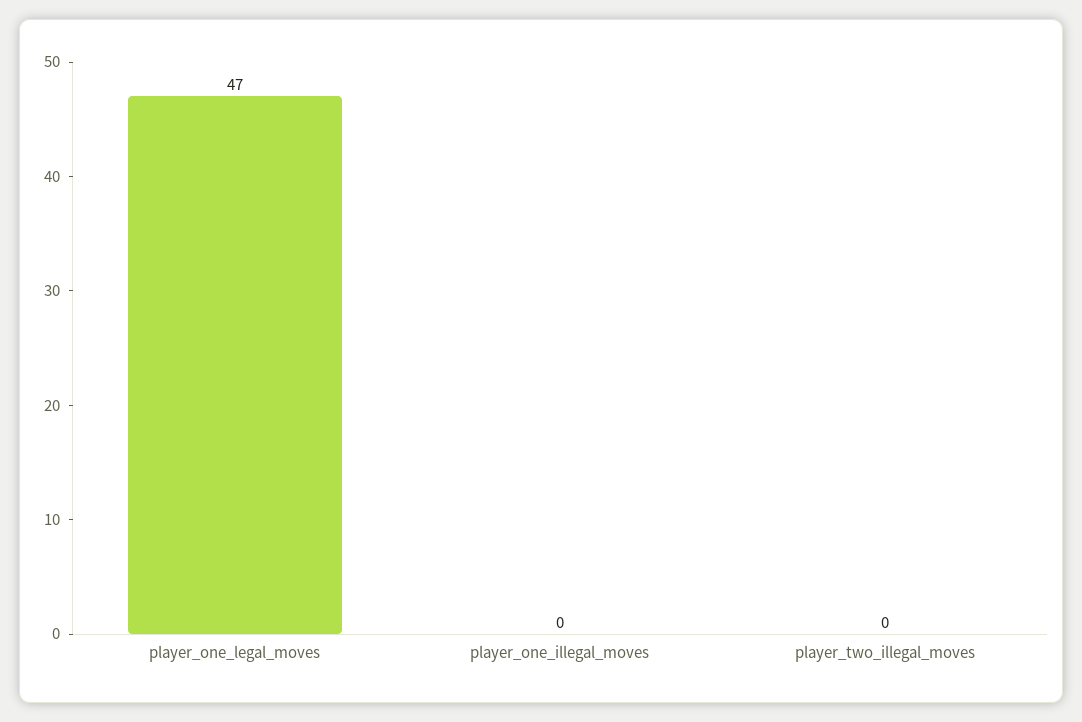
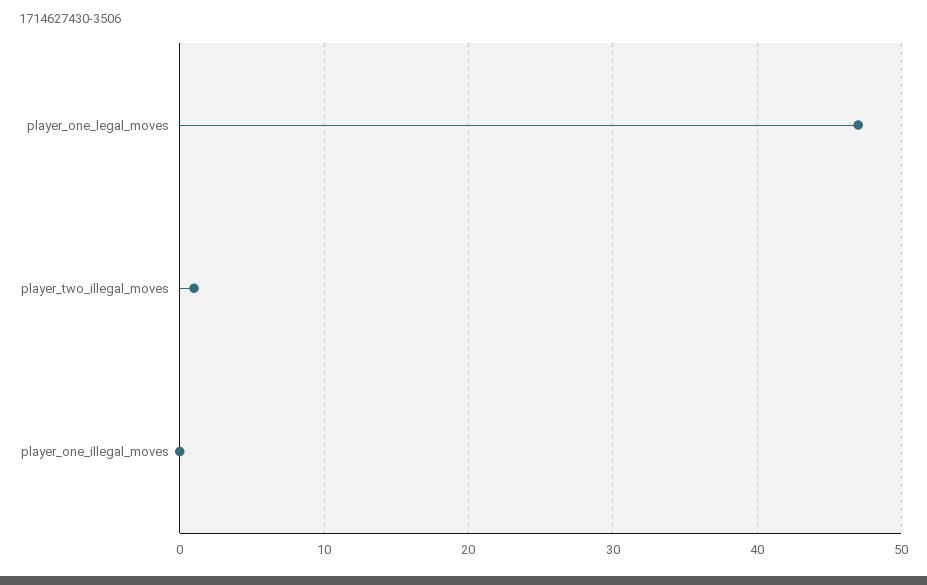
player_two_illegal_moves: 0 -> 1

